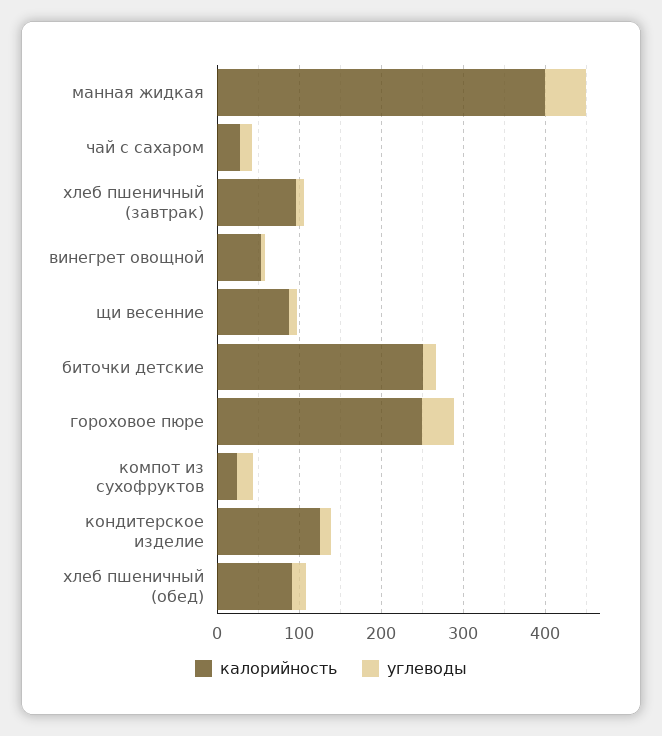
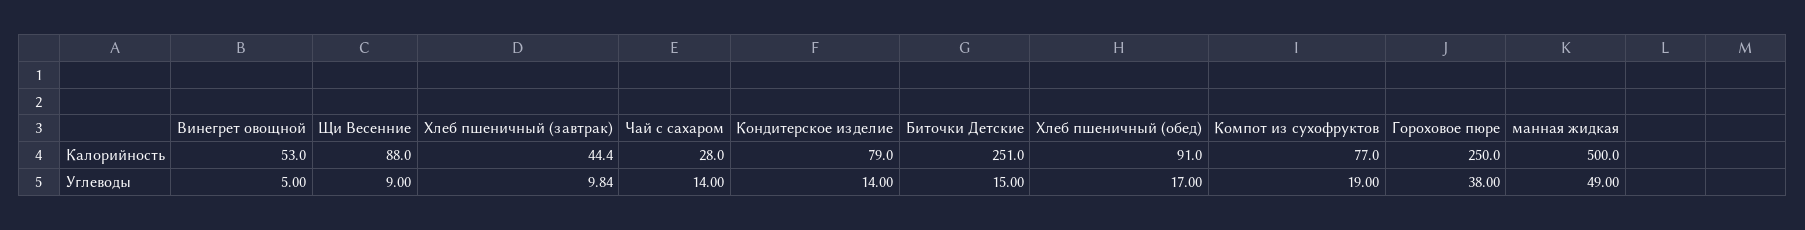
калорийность, манная жидкая: 400 -> 500
калорийность, хлеб пшеничный (завтрак): 100 -> 44.4
калорийность, компот из сухофруктов: 20 -> 77
калорийность, кондитерское изделие: 120 -> 79

